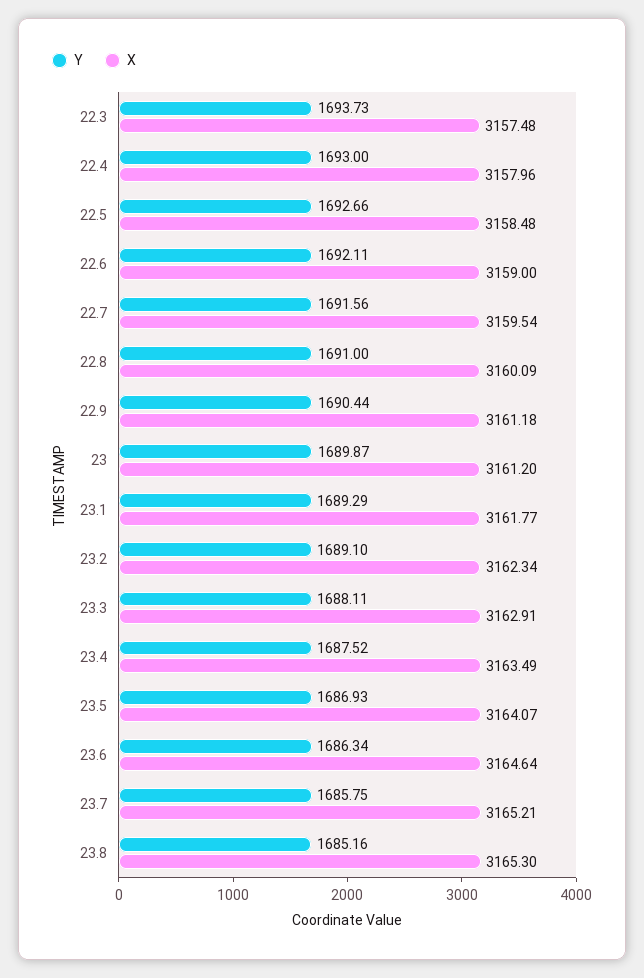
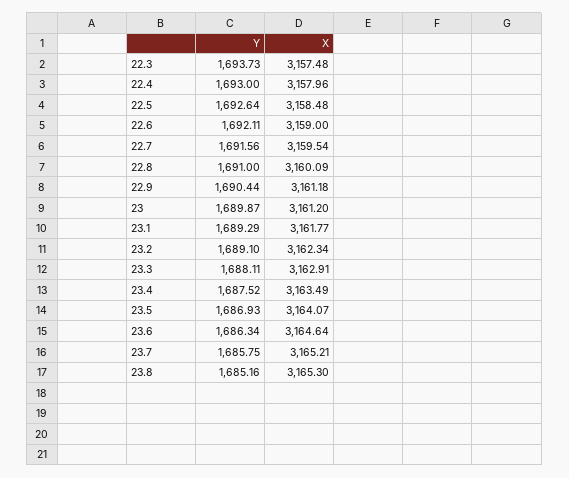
Y, 22.5: 1692.66 -> 1692.64

